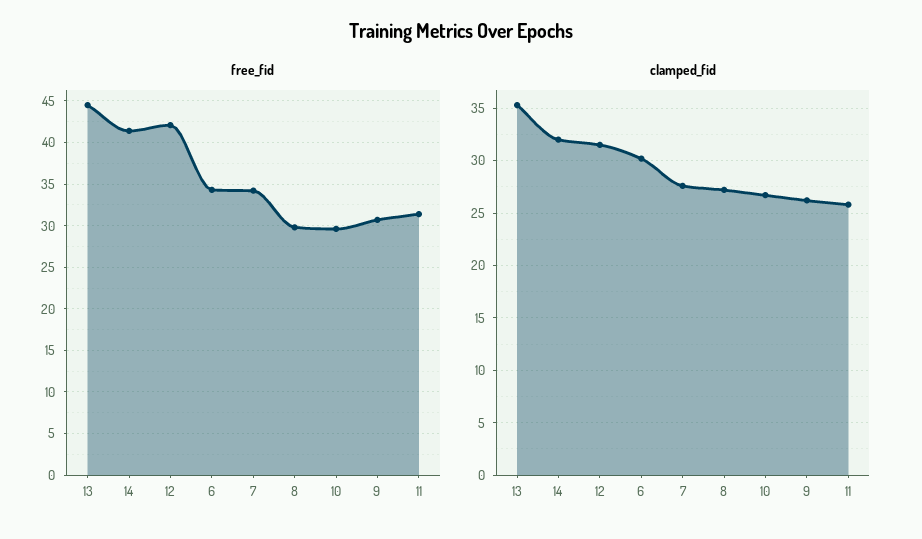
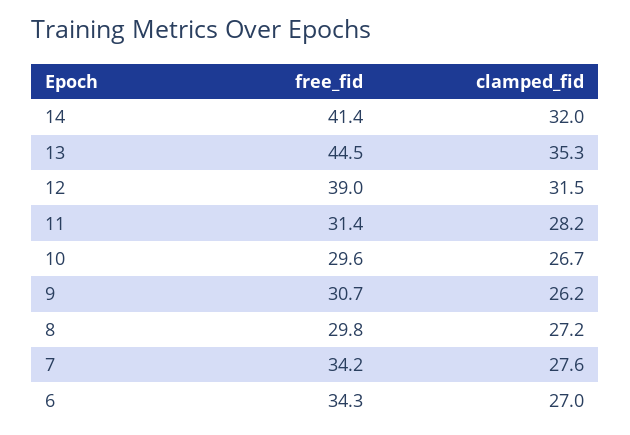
free_fid, 12: 42 -> 39
clamped_fid, 6: 30 -> 27
clamped_fid, 11: 26 -> 28.2

